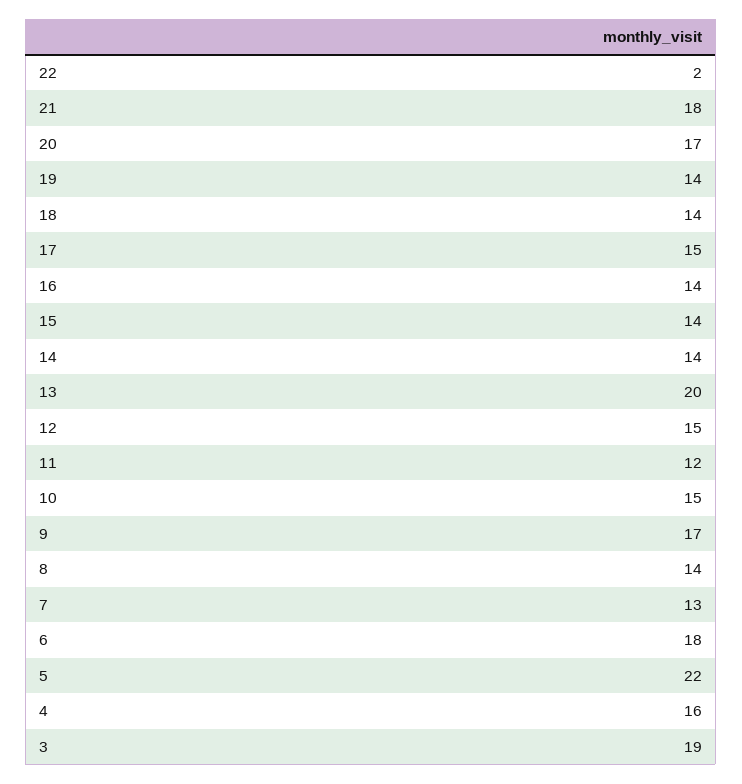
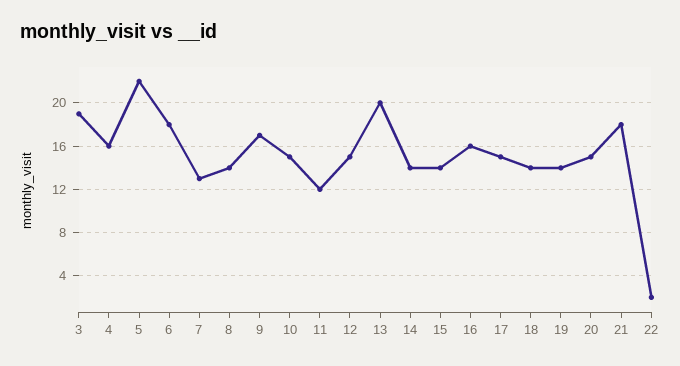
20: 17 -> 15
16: 14 -> 16

